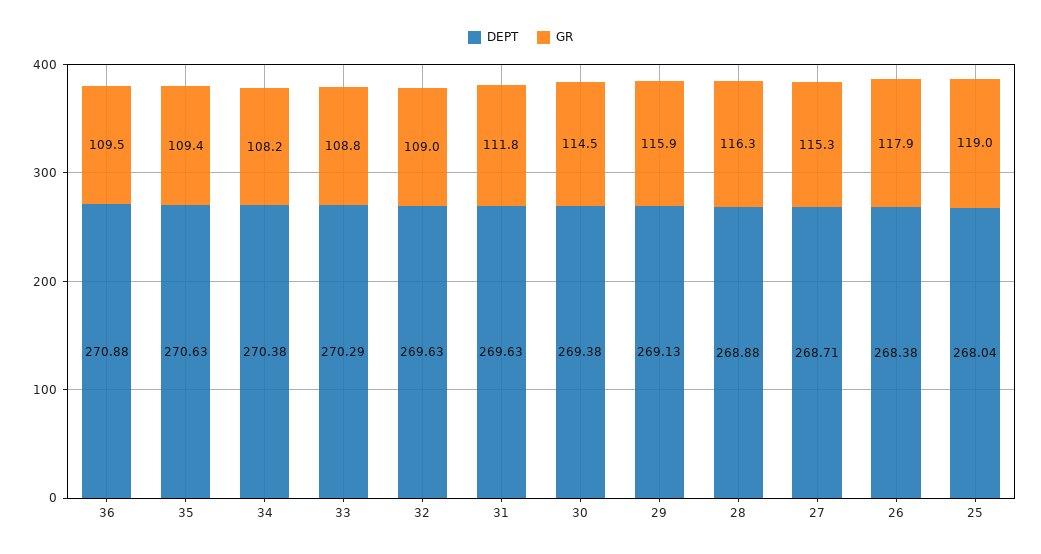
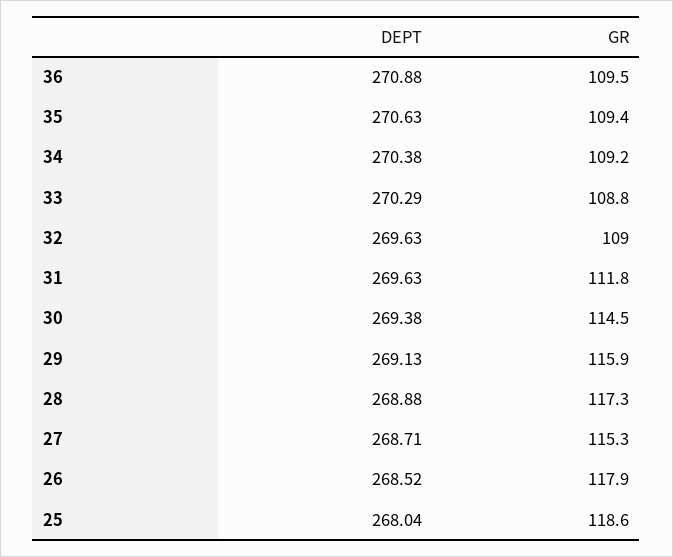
GR, 34: 108.2 -> 109.2
GR, 28: 116.3 -> 117.3
DEPT, 26: 268.38 -> 268.52
GR, 25: 119 -> 118.6

